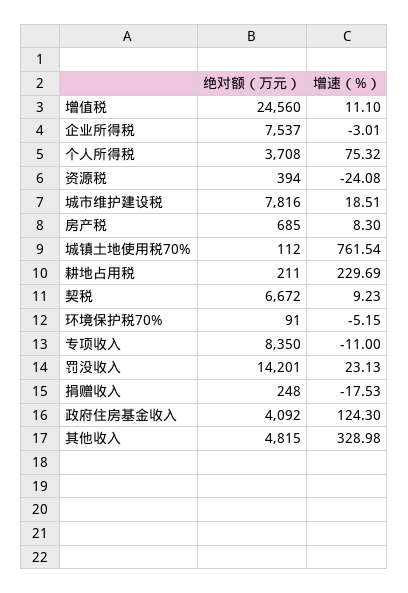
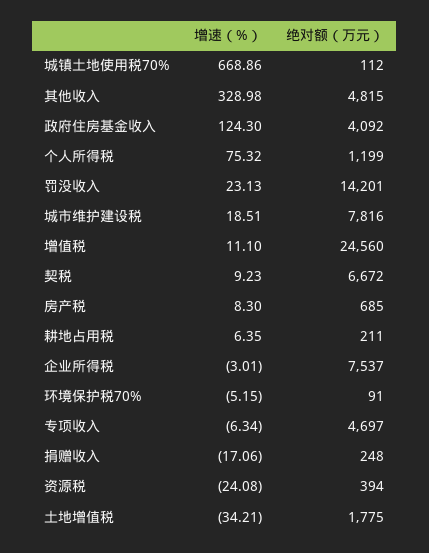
绝对额（万元）, 个人所得税: 3708 -> 1199
增速（%）, 城镇土地使用税70%: 761.54 -> 668.86
增速（%）, 耕地占用税: 229.69 -> 6.35
绝对额（万元）, 专项收入: 8350 -> 4697
增速（%）, 专项收入: -11 -> -6.34
增速（%）, 捐赠收入: -17.53 -> -17.06
增速（%）, 土地增值税: none -> -34.21
绝对额（万元）, 土地增值税: none -> 1775

